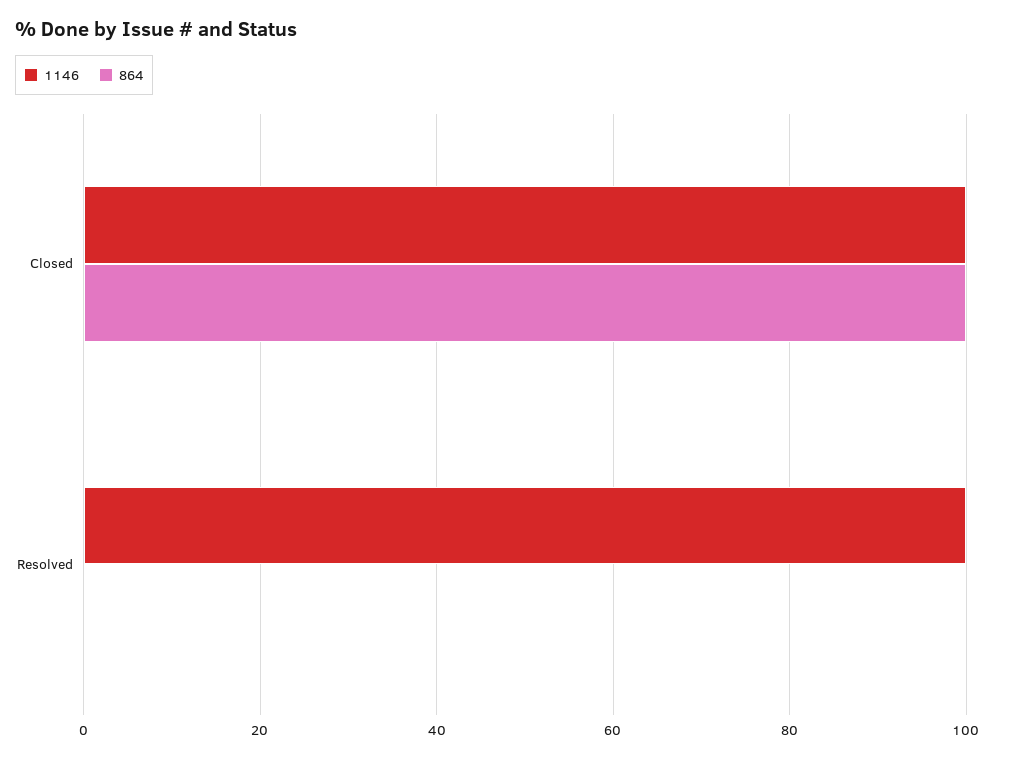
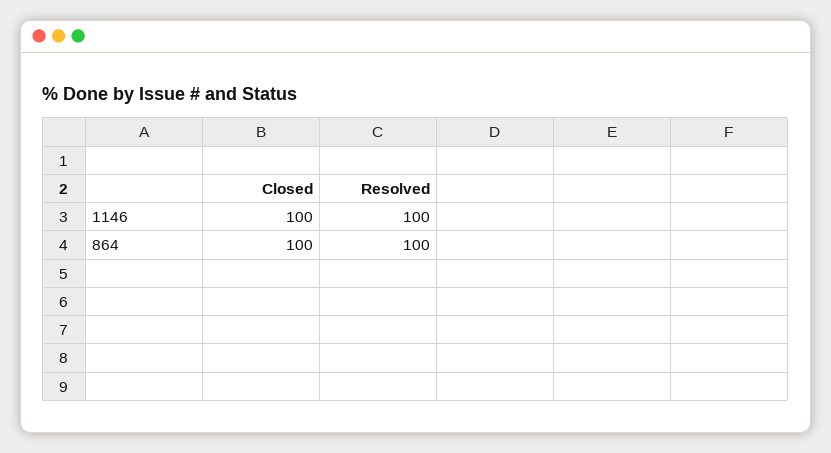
864, Resolved: 0 -> 100

